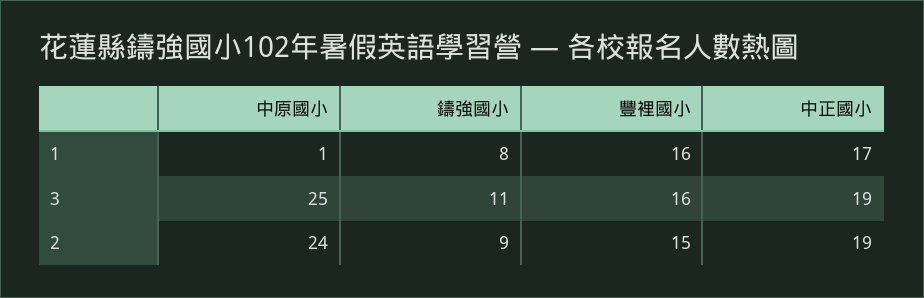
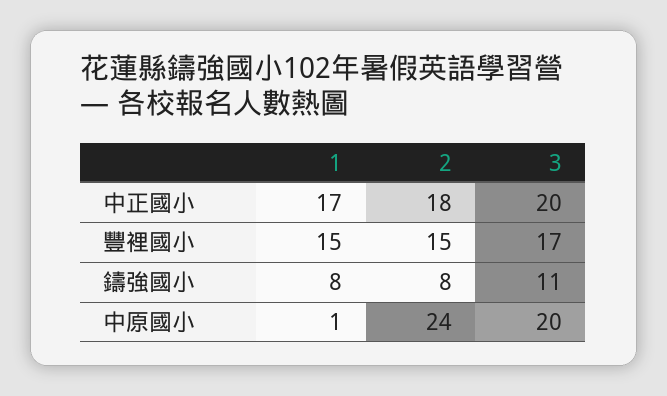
豐裡國小, 1: 16 -> 15
中原國小, 3: 25 -> 20
豐裡國小, 3: 16 -> 17
中正國小, 3: 19 -> 20
鑄強國小, 2: 9 -> 8
中正國小, 2: 19 -> 18

